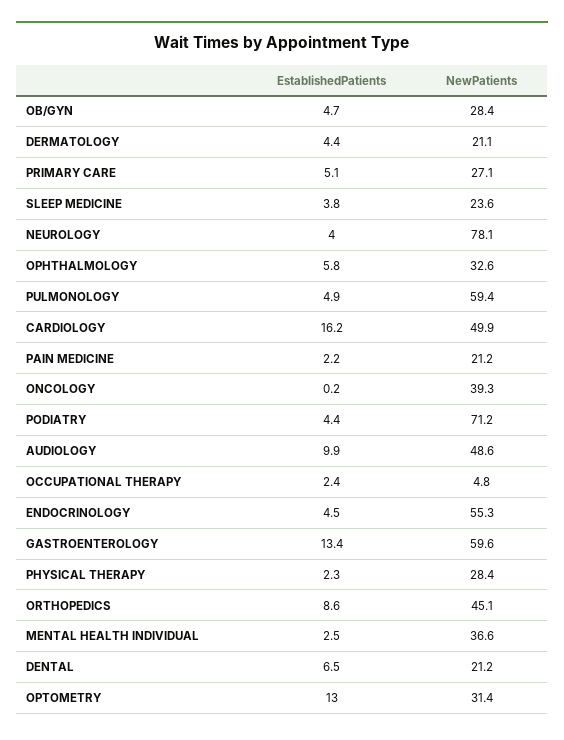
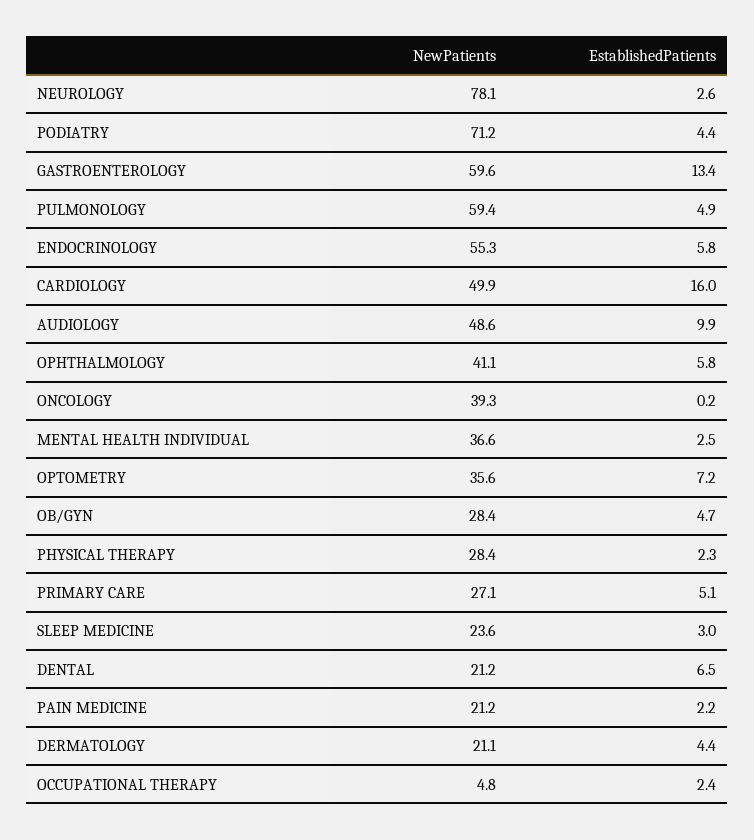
EstablishedPatients, SLEEP MEDICINE: 3.8 -> 3
EstablishedPatients, NEUROLOGY: 4 -> 2.6
NewPatients, OPHTHALMOLOGY: 32.6 -> 41.1
EstablishedPatients, CARDIOLOGY: 16.2 -> 16
EstablishedPatients, ENDOCRINOLOGY: 4.5 -> 5.8
EstablishedPatients, ORTHOPEDICS: 8.6 -> none
NewPatients, ORTHOPEDICS: 45.1 -> none
EstablishedPatients, OPTOMETRY: 13 -> 7.2
NewPatients, OPTOMETRY: 31.4 -> 35.6

